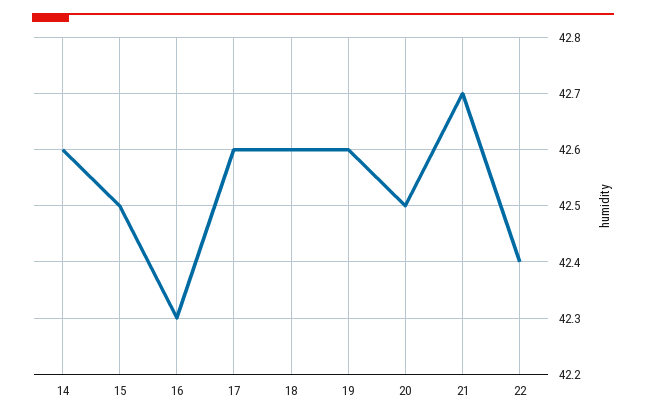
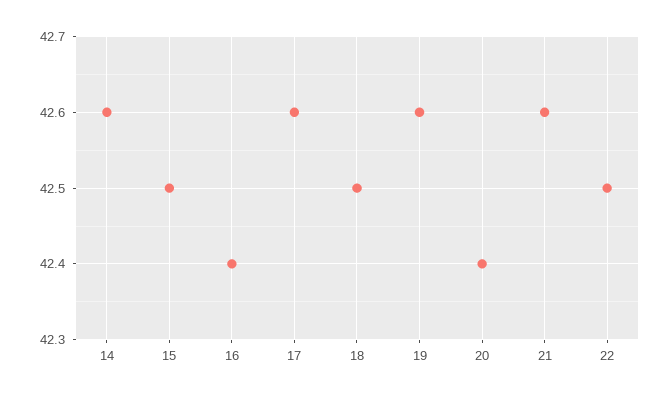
16: 42.3 -> 42.4
18: 42.6 -> 42.5
20: 42.5 -> 42.4
21: 42.7 -> 42.6
22: 42.4 -> 42.5

